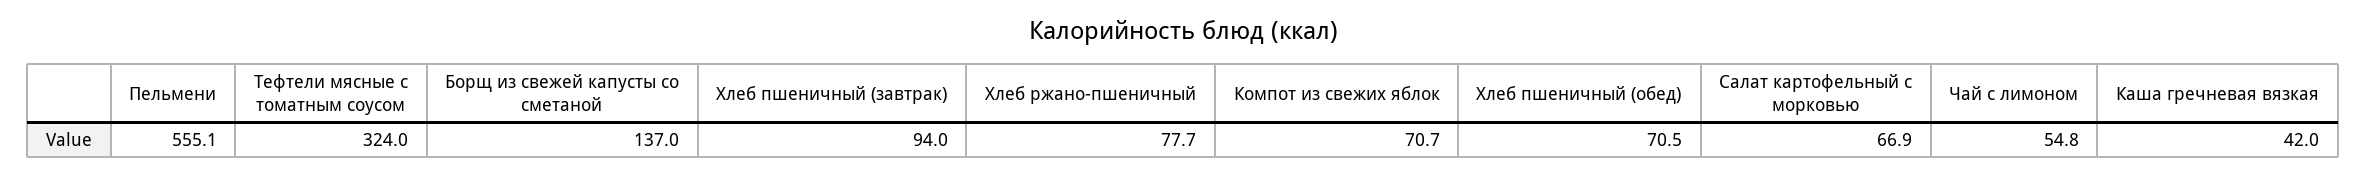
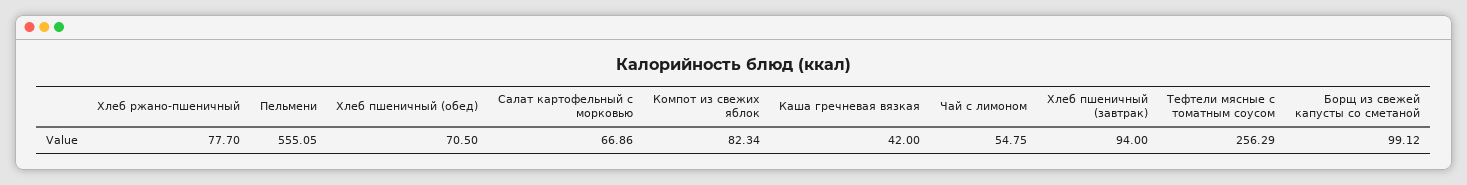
Тефтели мясные с томатным соусом: 324 -> 256.29
Борщ из свежей капусты со сметаной: 137 -> 99.12
Компот из свежих яблок: 70.7 -> 82.34

